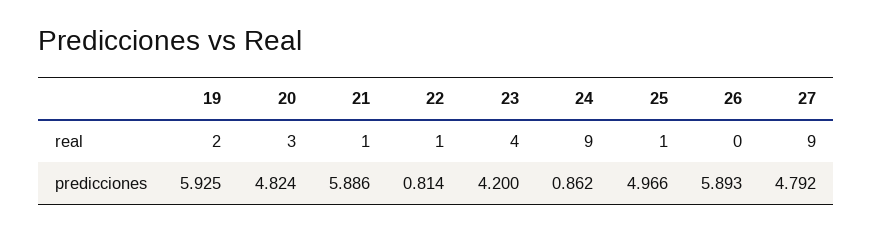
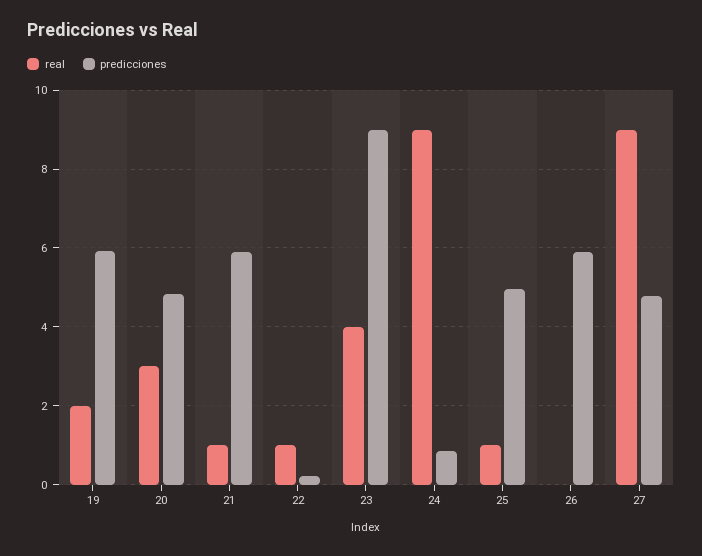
predicciones, 22: 0.814 -> 0.2
predicciones, 23: 4.2 -> 9

